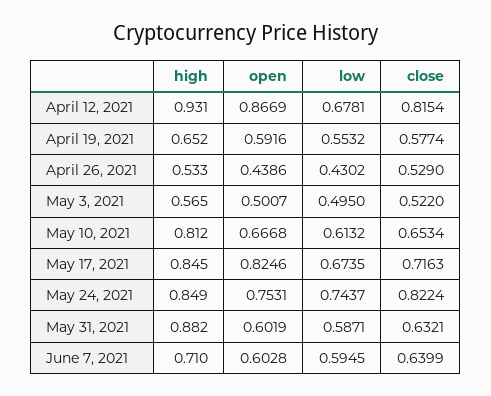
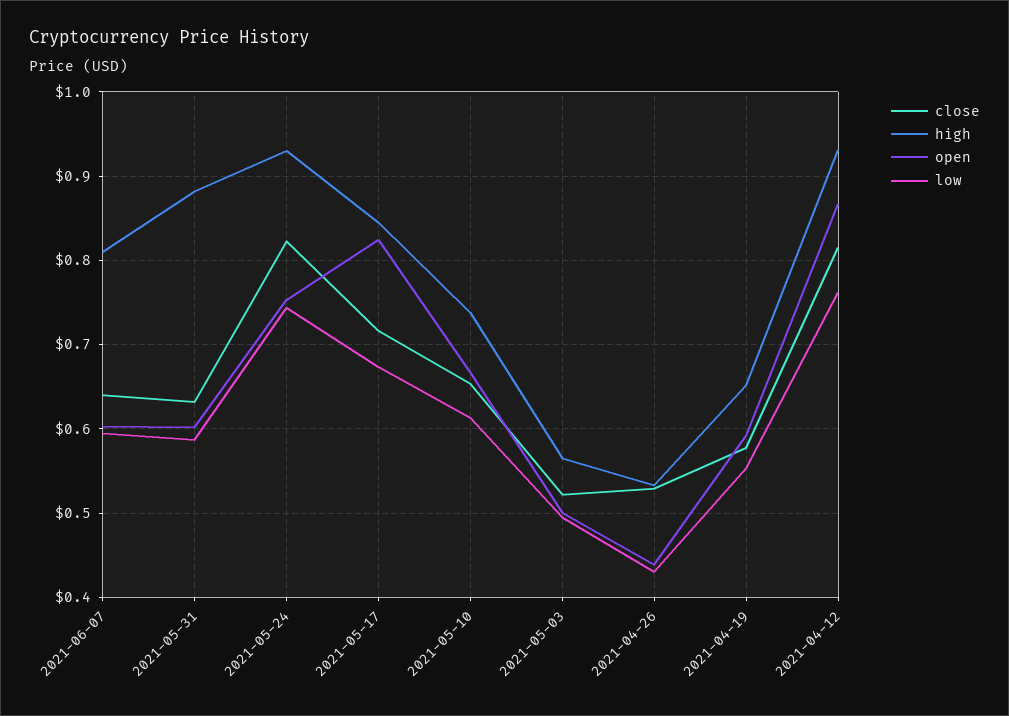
low, April 12, 2021: 0.6781 -> 0.76
high, May 10, 2021: 0.812 -> 0.74
high, May 24, 2021: 0.849 -> 0.93
high, June 7, 2021: 0.71 -> 0.81

